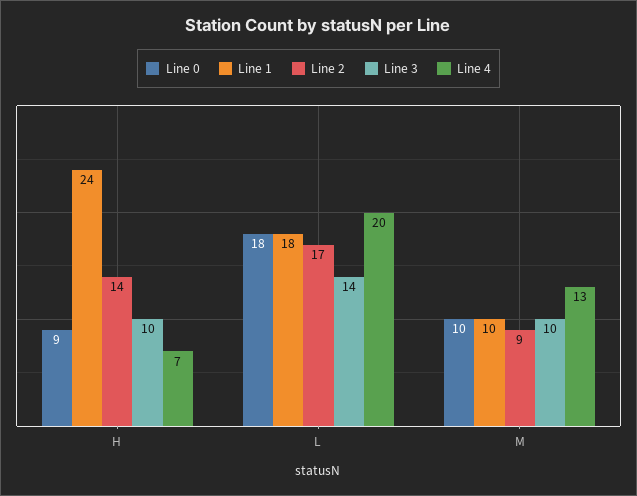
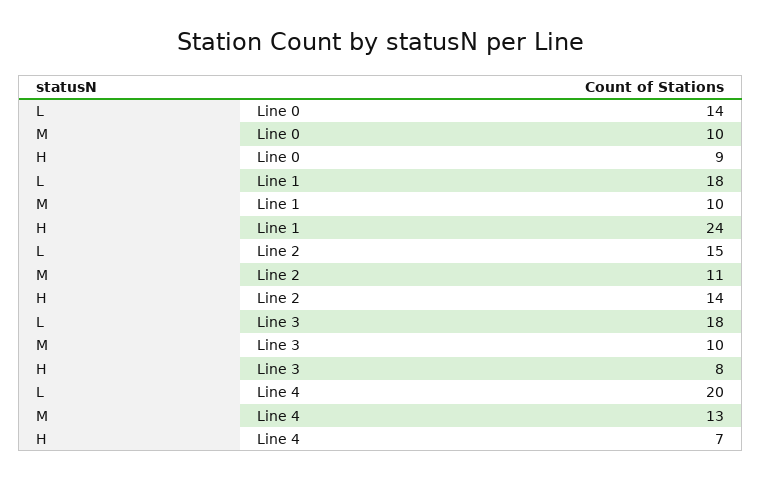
Line 3, H: 10 -> 8
Line 0, L: 18 -> 14
Line 2, L: 17 -> 15
Line 3, L: 14 -> 18
Line 2, M: 9 -> 11

